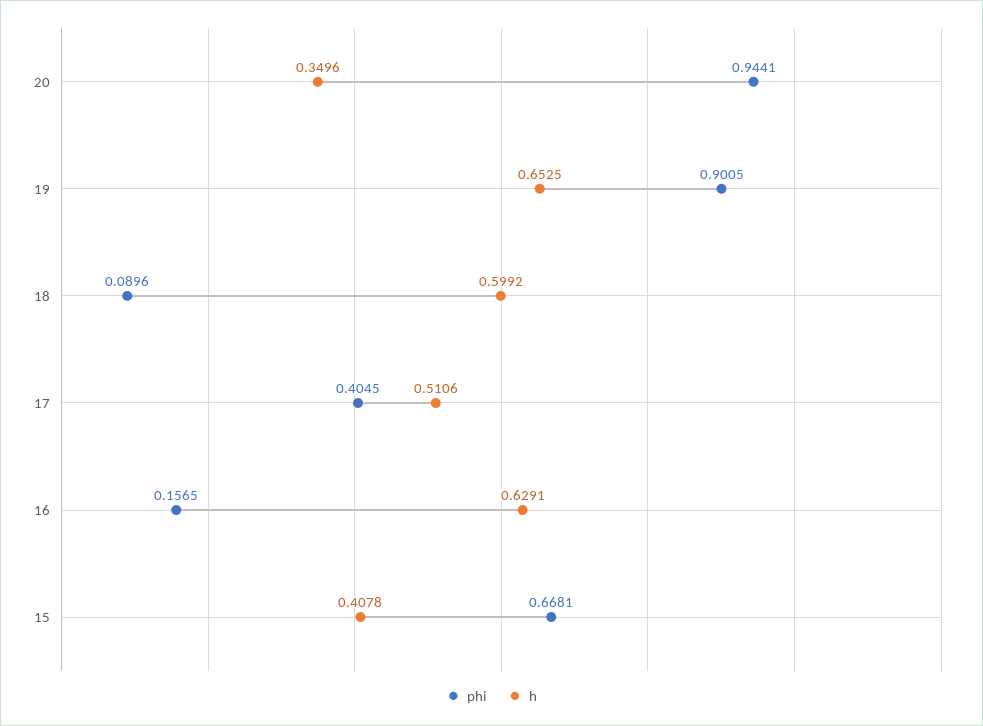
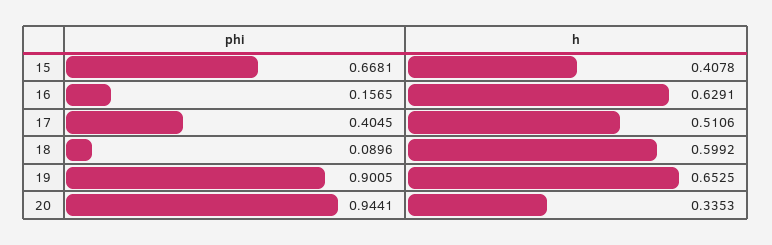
h, 20: 0.3496 -> 0.3353

